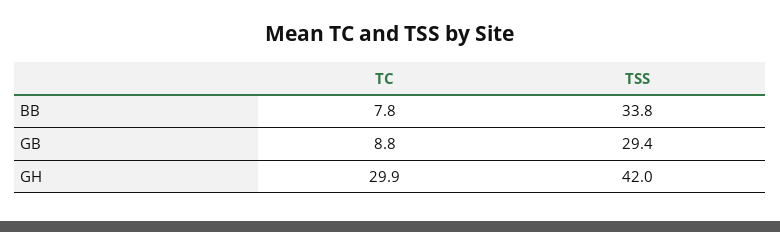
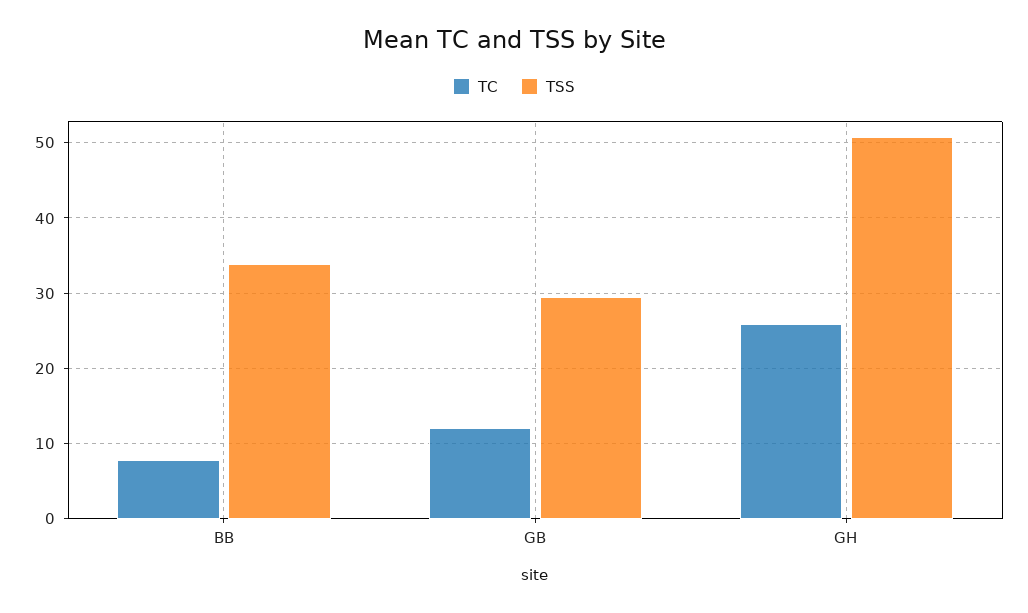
TC, GB: 8.8 -> 12
TC, GH: 29.9 -> 26
TSS, GH: 42 -> 51

